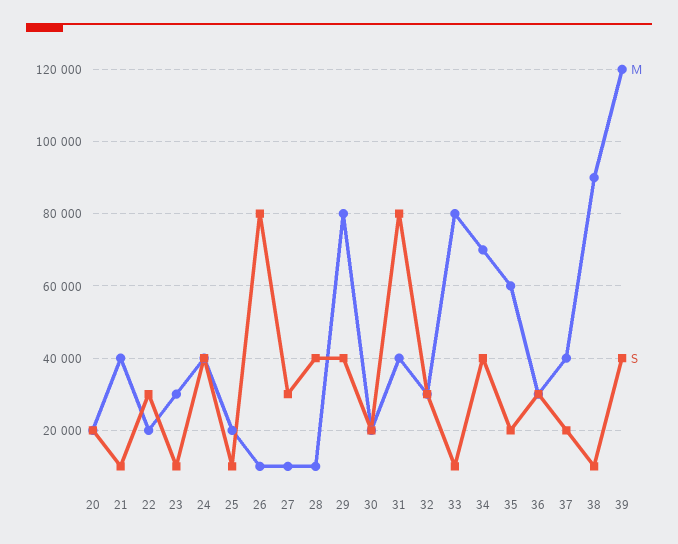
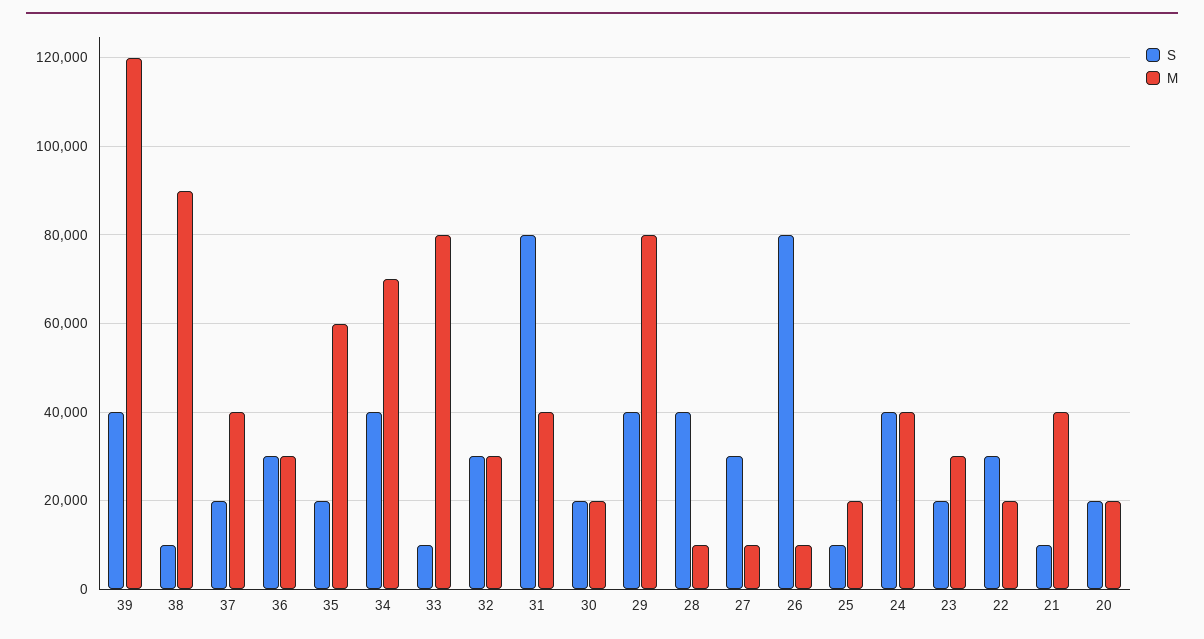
S, 23: 10000 -> 20000

